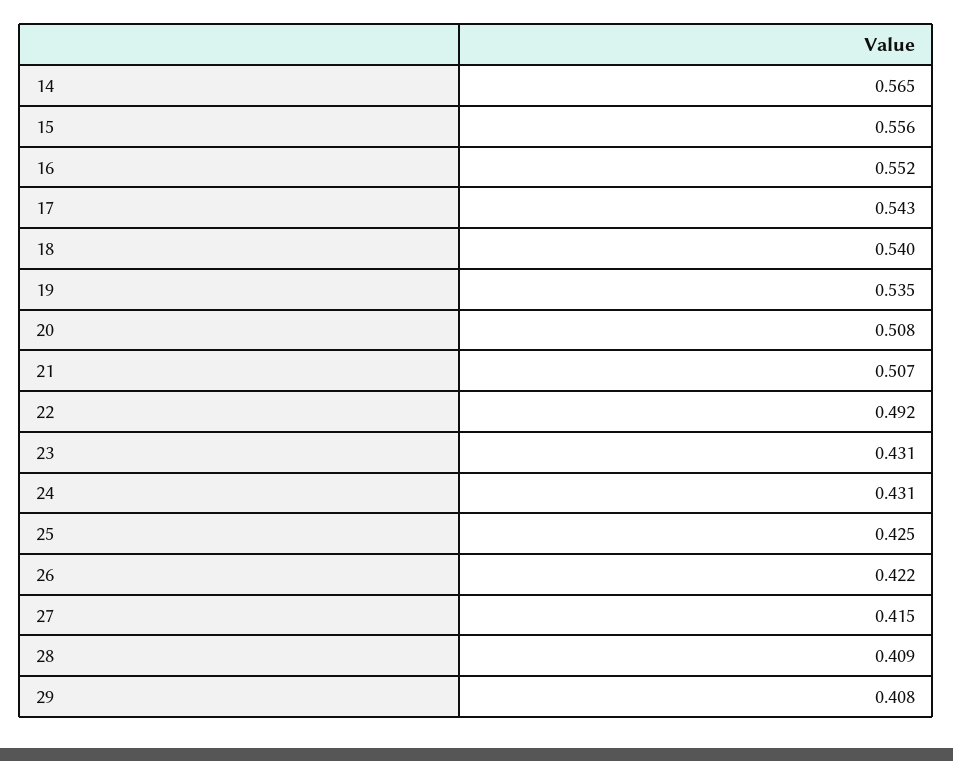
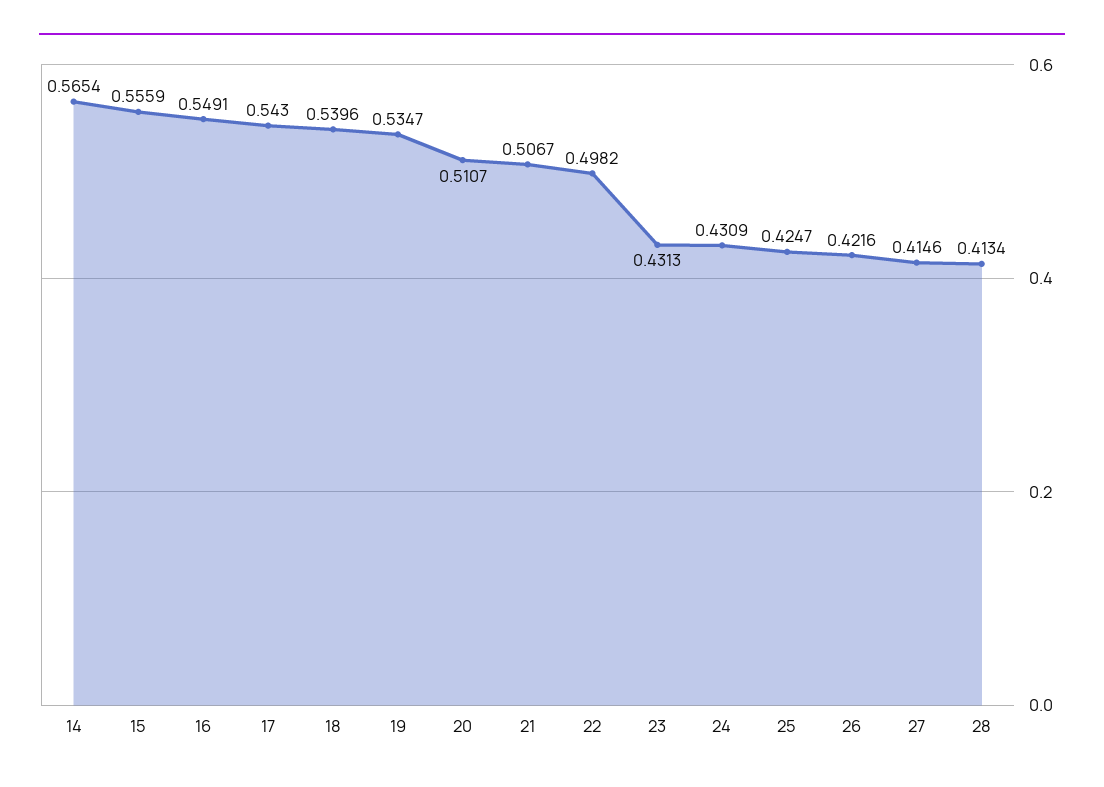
16: 0.552 -> 0.5491
20: 0.508 -> 0.5107
22: 0.492 -> 0.4982
28: 0.409 -> 0.4134
29: 0.408 -> none

